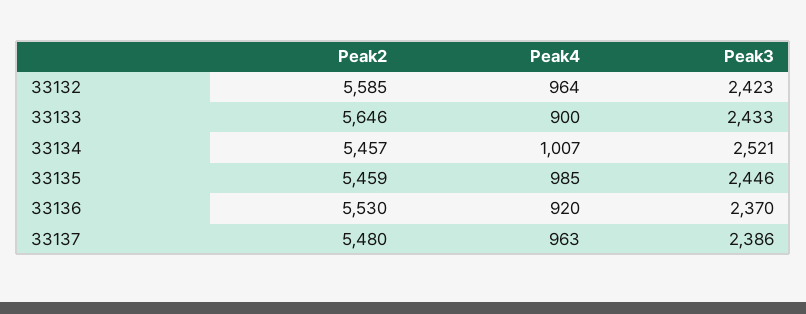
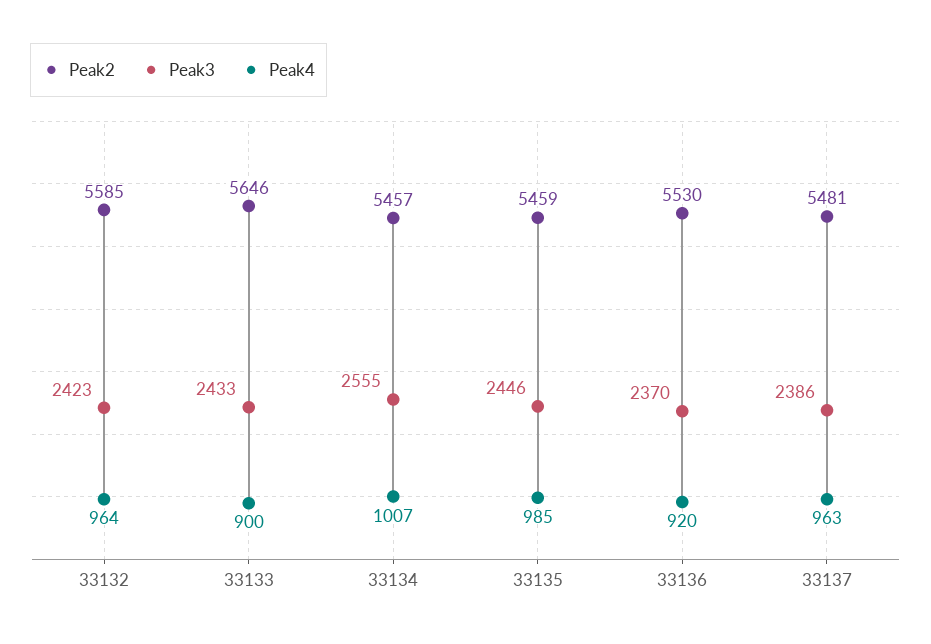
Peak3, 33134: 2521 -> 2555
Peak2, 33137: 5480 -> 5481

